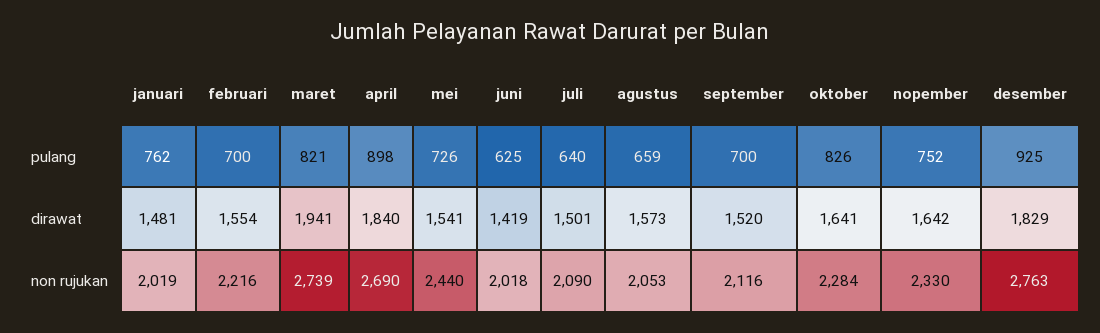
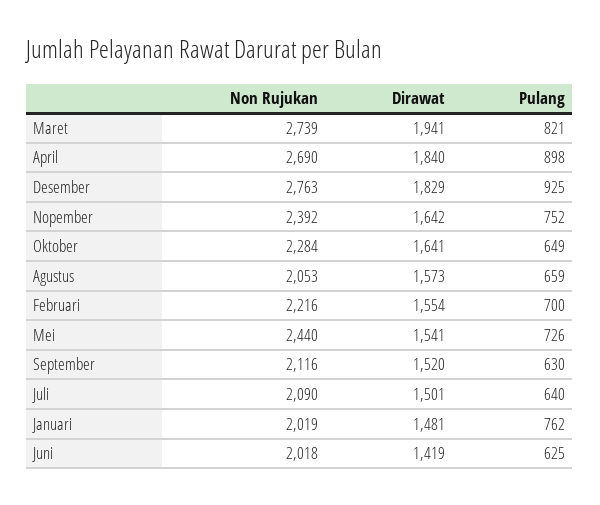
september, pulang: 700 -> 630
oktober, pulang: 826 -> 649
nopember, non rujukan: 2330 -> 2392

